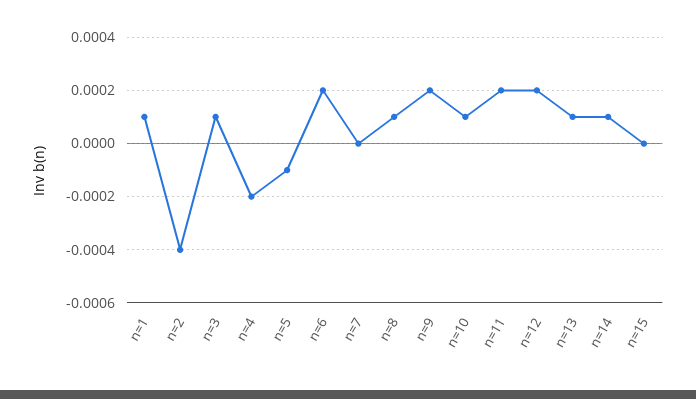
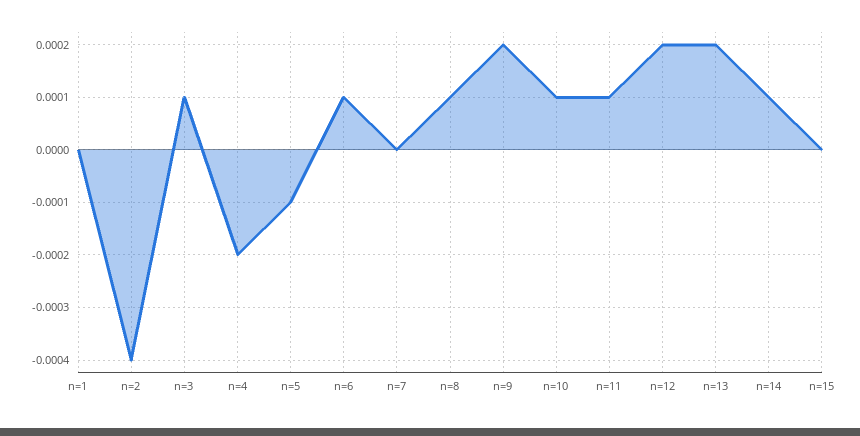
n=1: 0.0001 -> 0
n=6: 0.0002 -> 0.0001
n=11: 0.0002 -> 0.0001
n=13: 0.0001 -> 0.0002

